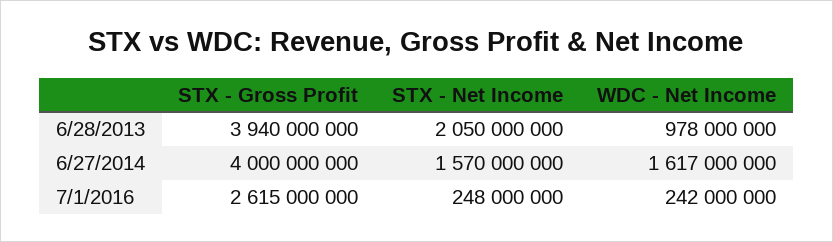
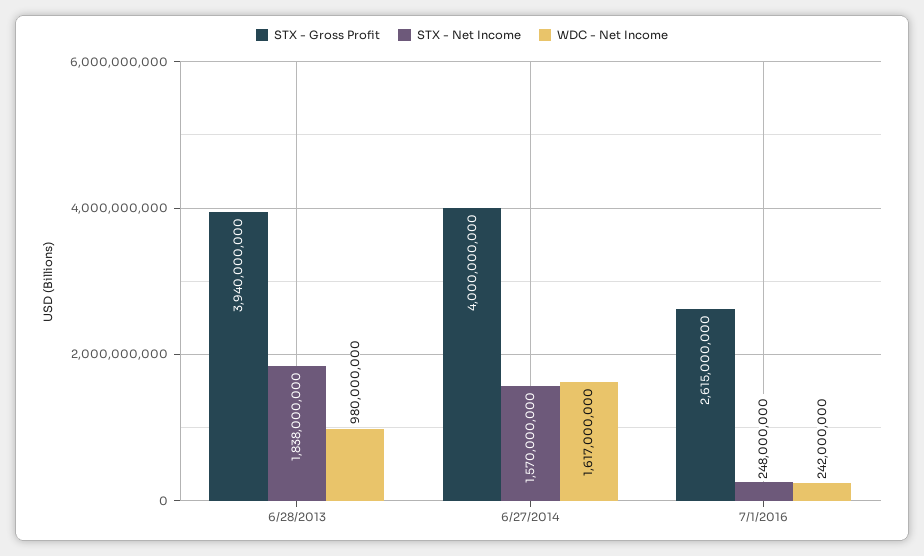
STX - Net Income, 6/28/2013: 2050000000 -> 1838000000
WDC - Net Income, 6/28/2013: 978000000 -> 980000000

